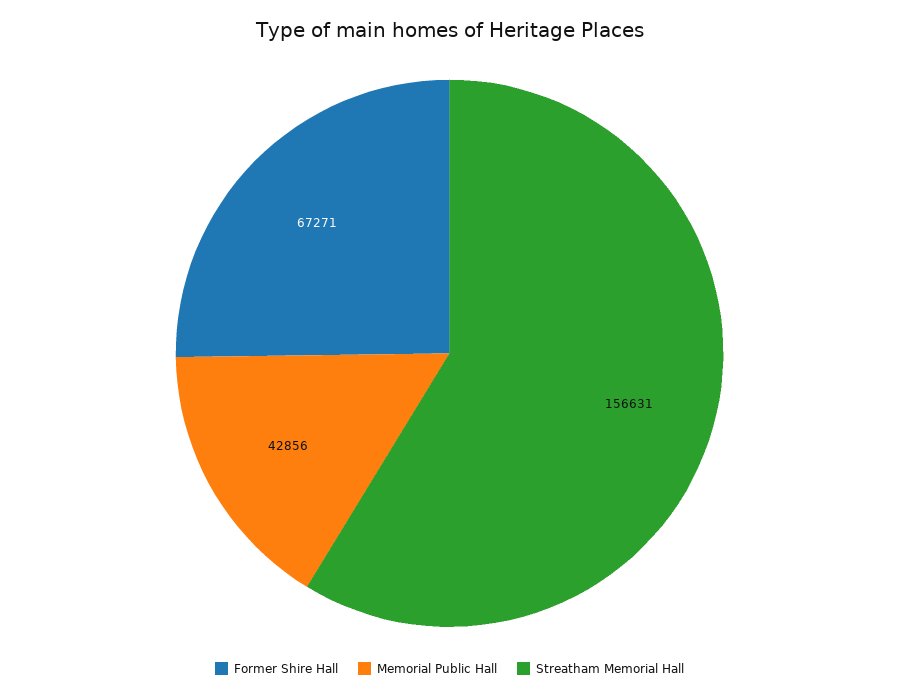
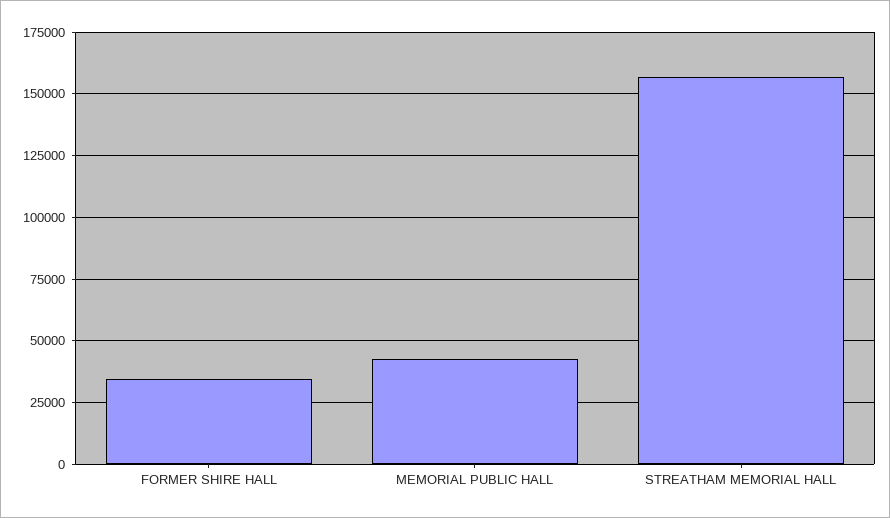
Former Shire Hall: 67271 -> 35000

